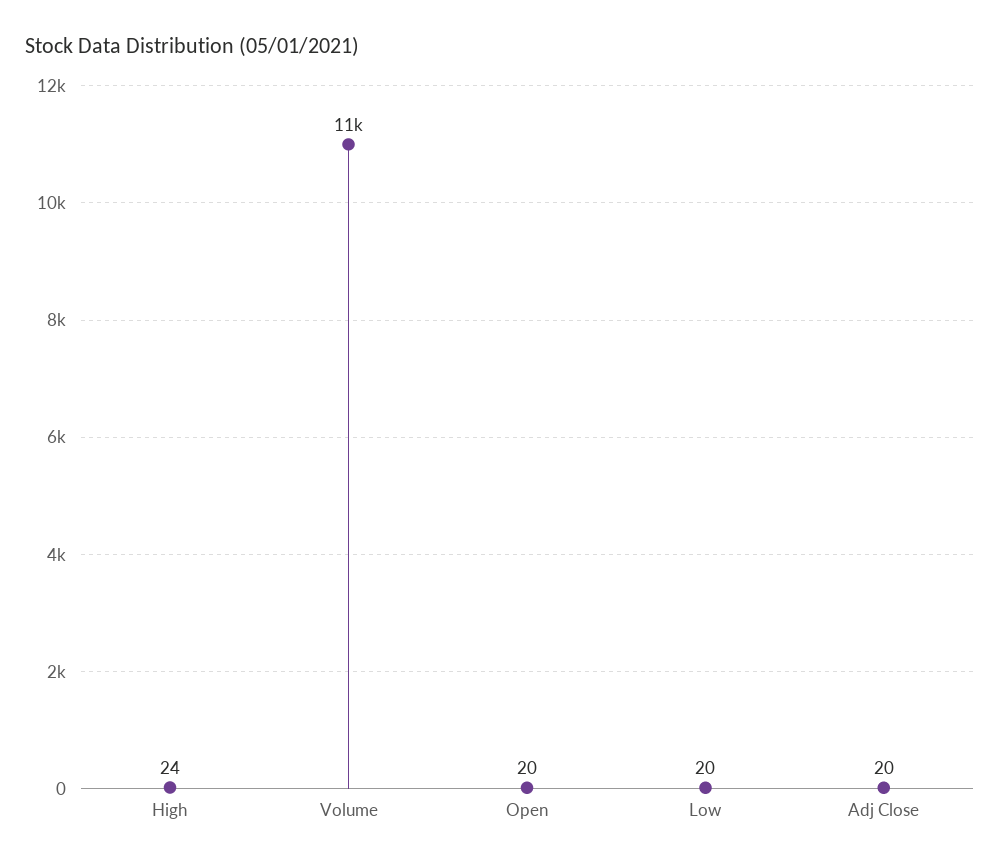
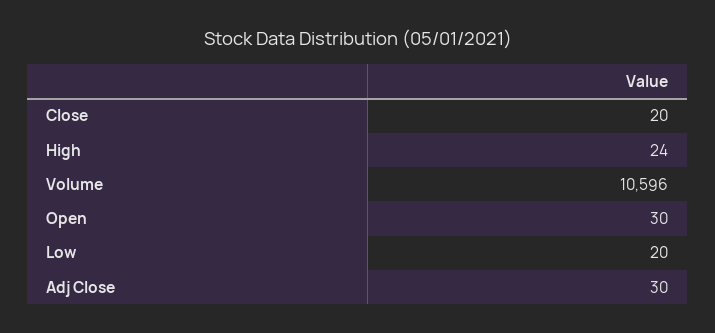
Open: 20 -> 30
Adj Close: 20 -> 30
Close: none -> 20

